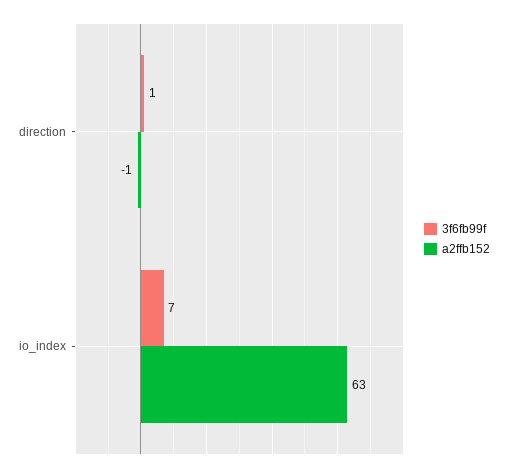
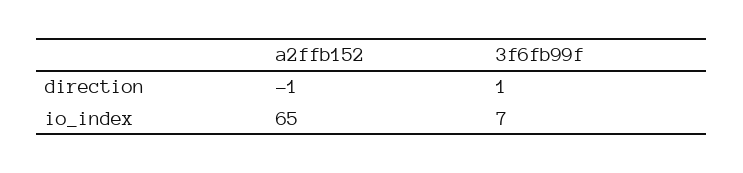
a2ffb152, io_index: 63 -> 65

